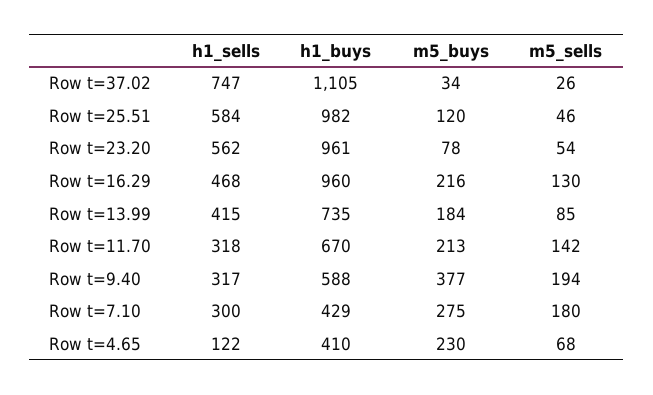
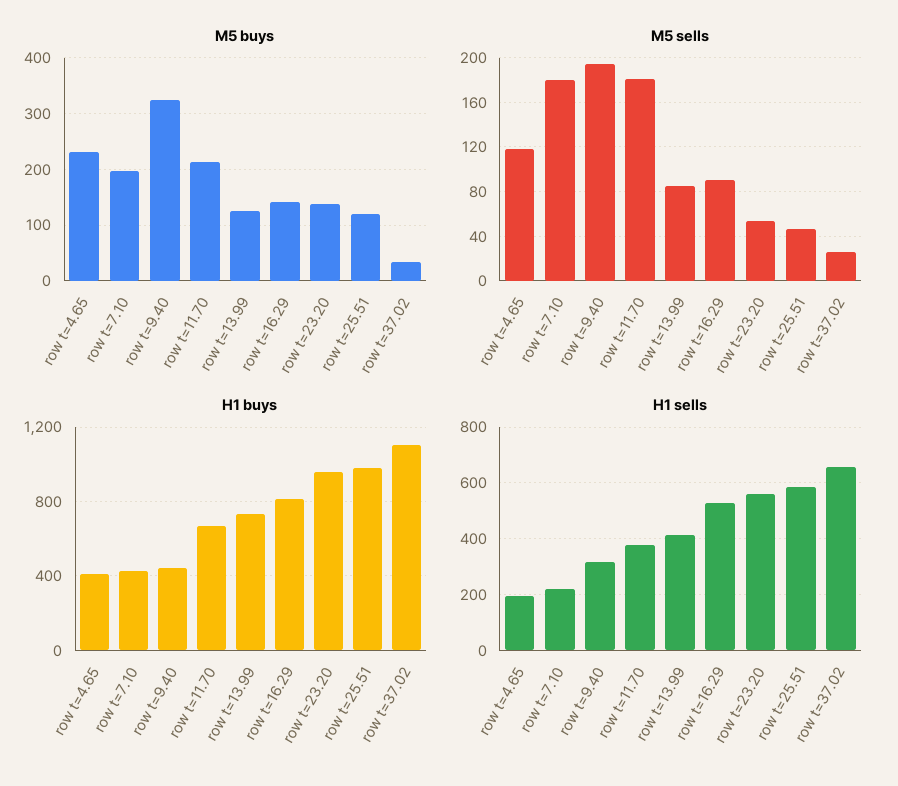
h1_sells, Row t=37.02: 747 -> 650
m5_buys, Row t=23.20: 78 -> 140
h1_sells, Row t=16.29: 468 -> 525
h1_buys, Row t=16.29: 960 -> 800
m5_buys, Row t=16.29: 216 -> 140
m5_sells, Row t=16.29: 130 -> 90
m5_buys, Row t=13.99: 184 -> 120
h1_sells, Row t=11.70: 318 -> 375
m5_sells, Row t=11.70: 142 -> 180
h1_buys, Row t=9.40: 588 -> 450
m5_buys, Row t=9.40: 377 -> 320
h1_sells, Row t=7.10: 300 -> 225
m5_buys, Row t=7.10: 275 -> 200
h1_sells, Row t=4.65: 122 -> 200
m5_sells, Row t=4.65: 68 -> 120

